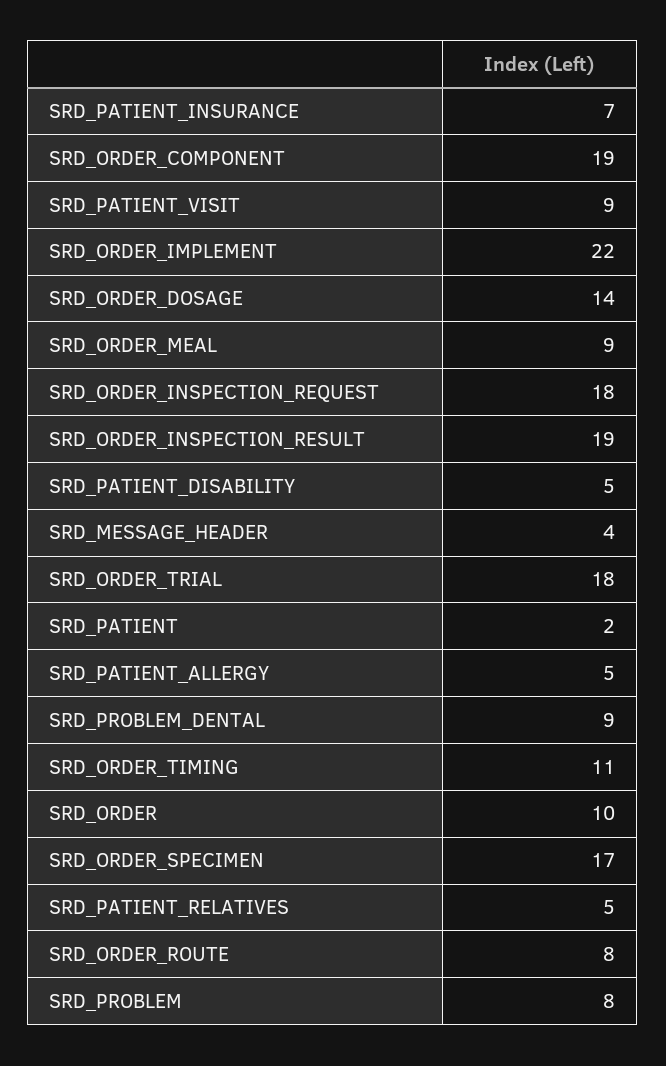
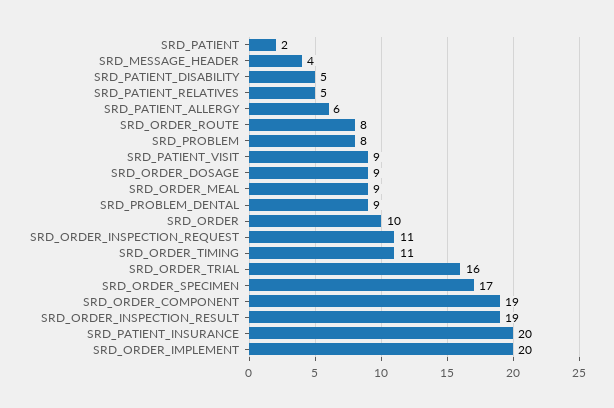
SRD_PATIENT_INSURANCE: 7 -> 20
SRD_ORDER_IMPLEMENT: 22 -> 20
SRD_ORDER_DOSAGE: 14 -> 9
SRD_ORDER_INSPECTION_REQUEST: 18 -> 11
SRD_ORDER_TRIAL: 18 -> 16
SRD_PATIENT_ALLERGY: 5 -> 6

